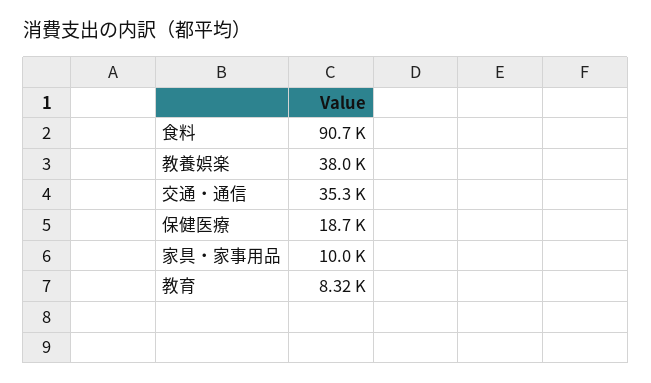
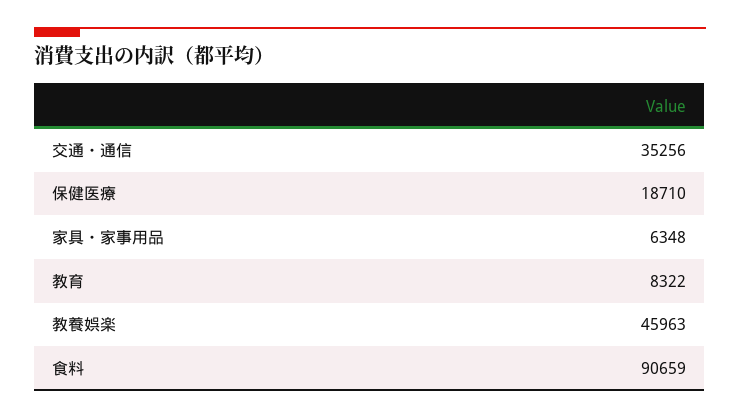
教養娯楽: 38000 -> 45963
家具・家事用品: 10000 -> 6348

